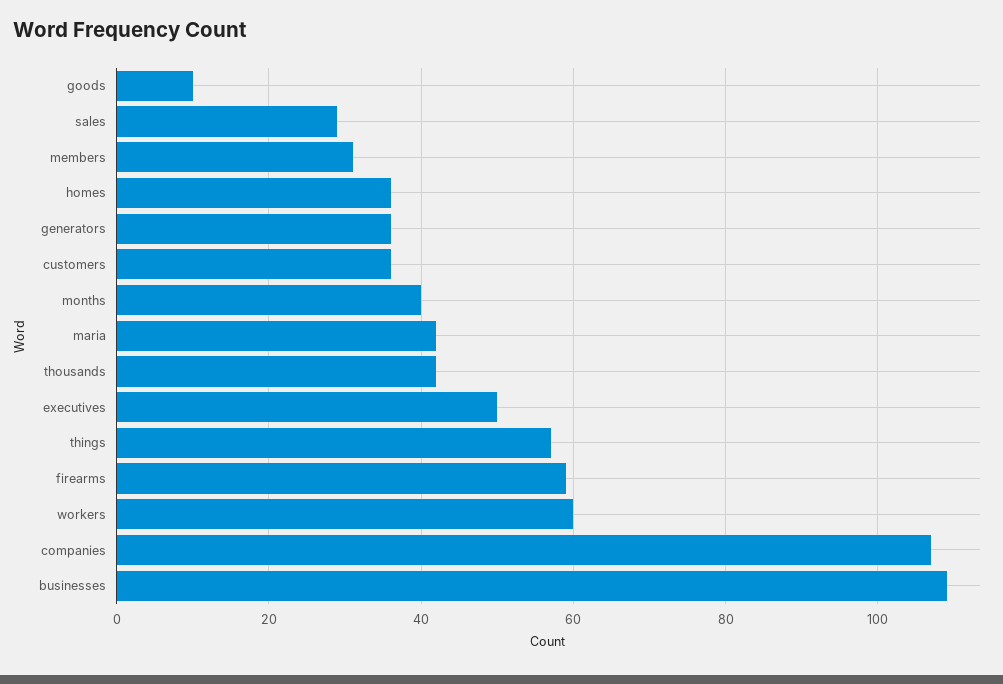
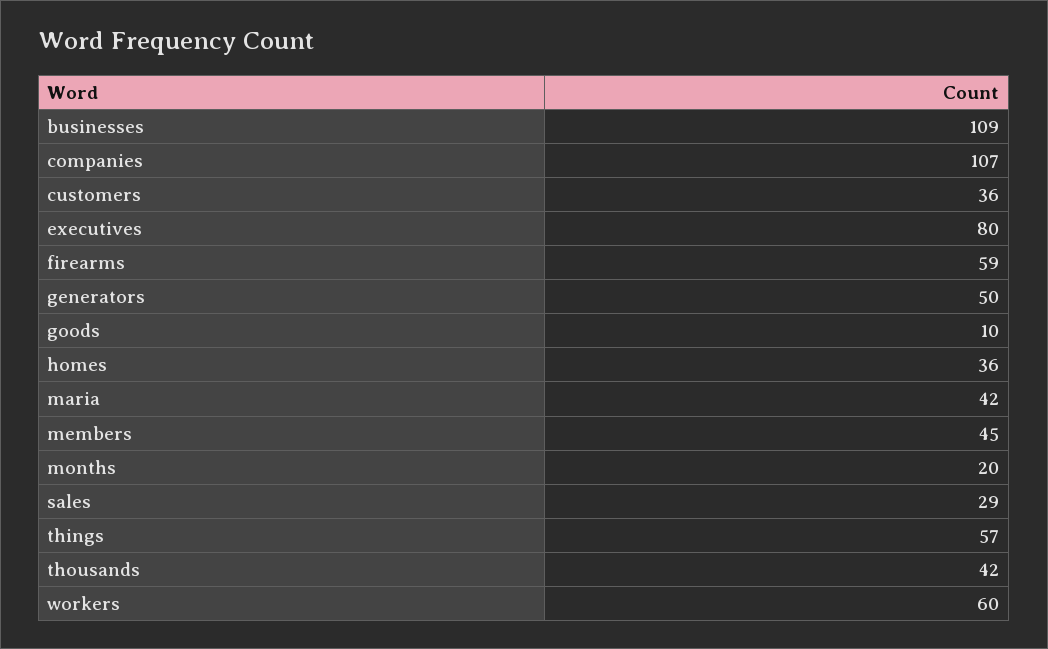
members: 30 -> 45
generators: 35 -> 50
months: 40 -> 20
executives: 50 -> 80

